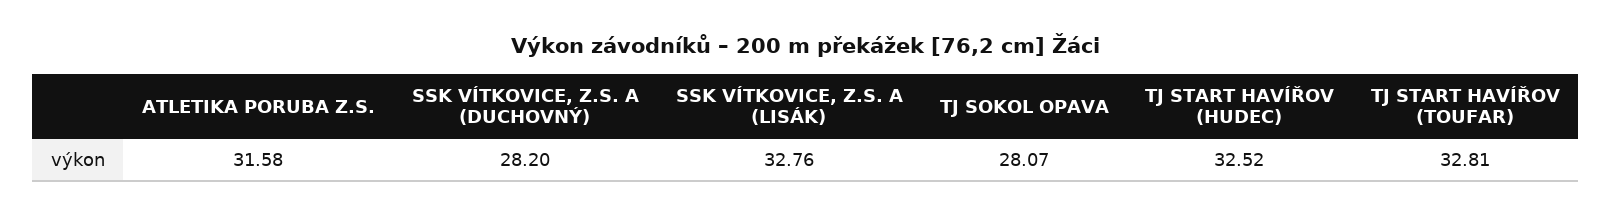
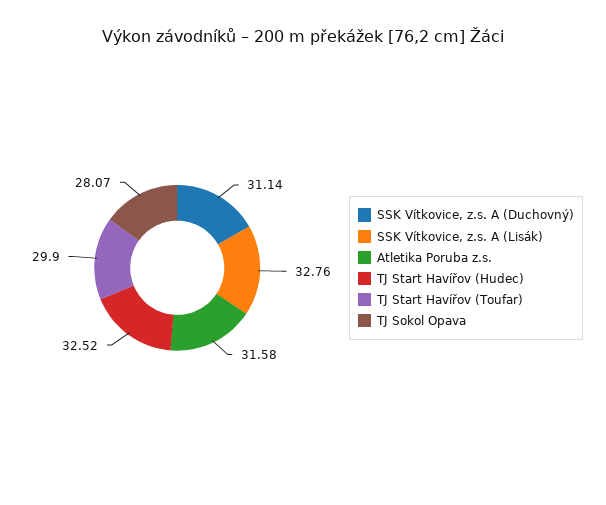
SSK VÍTKOVICE, Z.S. A (DUCHOVNÝ): 28.2 -> 31.14
TJ START HAVÍŘOV (TOUFAR): 32.81 -> 29.9

